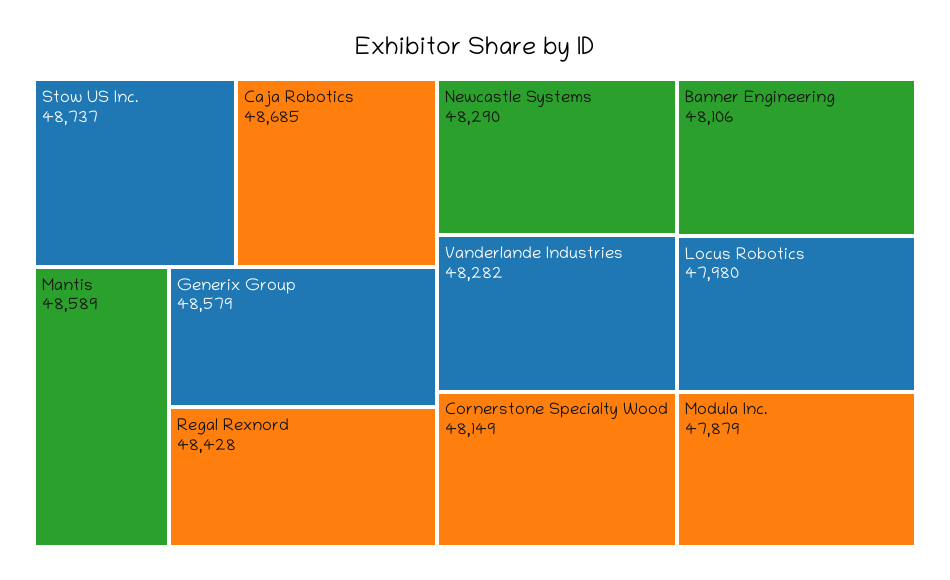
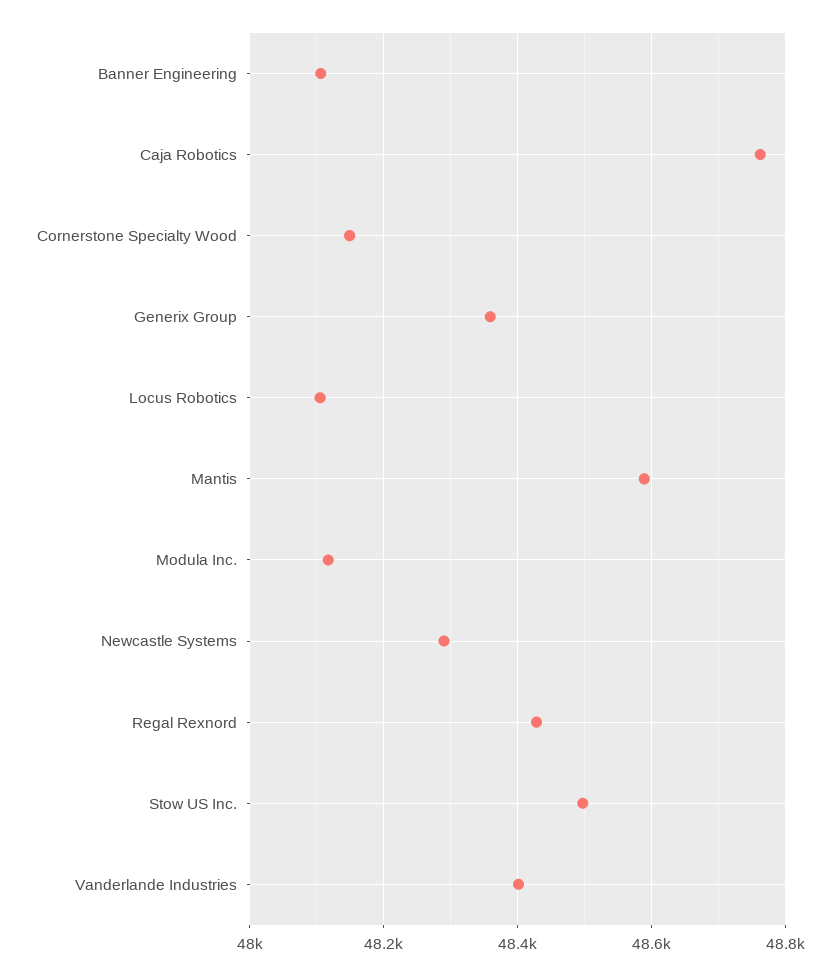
Stow US Inc.: 48737 -> 48500
Caja Robotics: 48685 -> 48760
Generix Group: 48579 -> 48360
Vanderlande Industries: 48282 -> 48400
Locus Robotics: 47980 -> 48100
Modula Inc.: 47879 -> 48120

